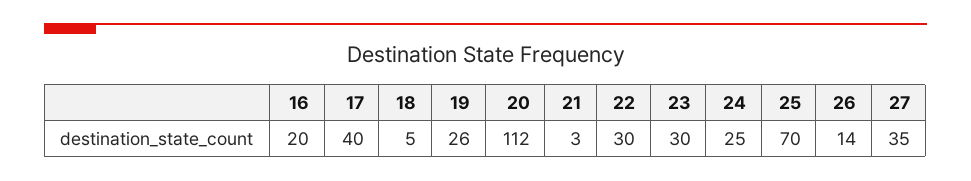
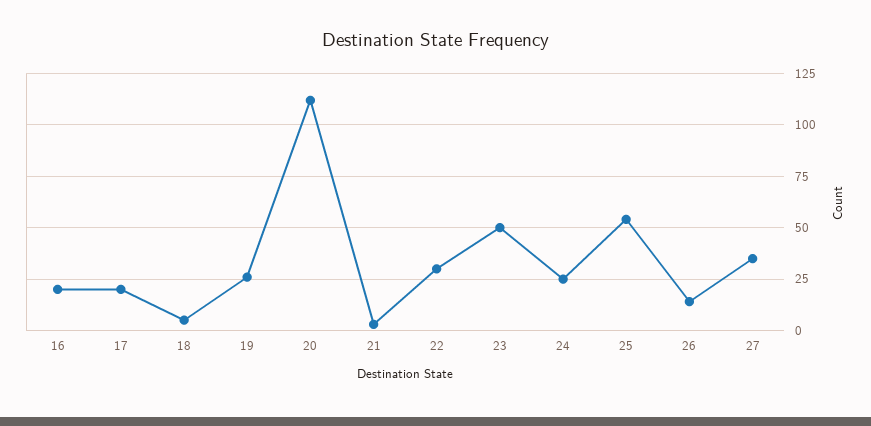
17: 40 -> 20
23: 30 -> 50
25: 70 -> 55

